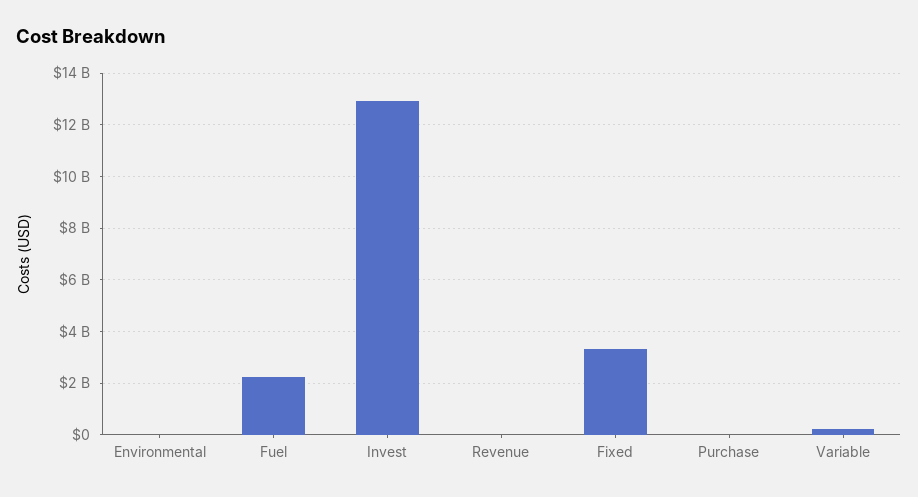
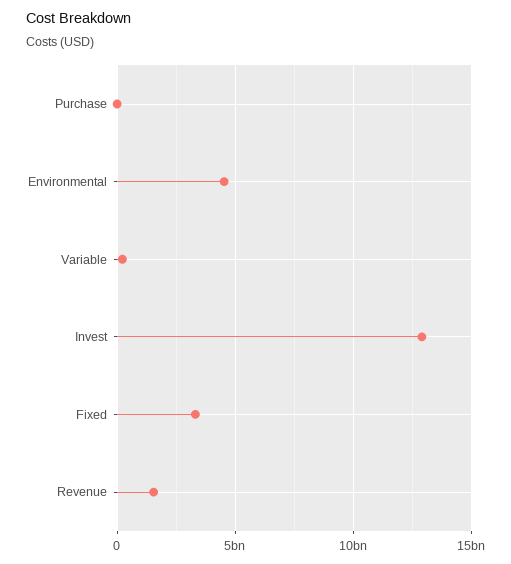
Environmental: 0 -> 4500000000
Fuel: 2250000000 -> none
Revenue: 0 -> 1500000000

